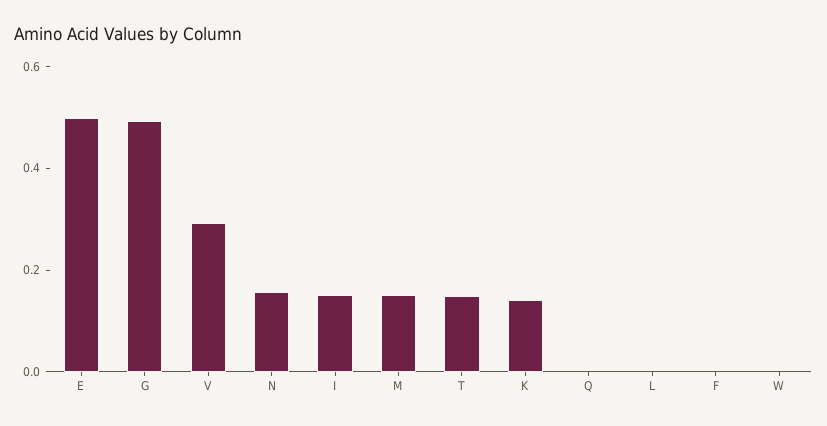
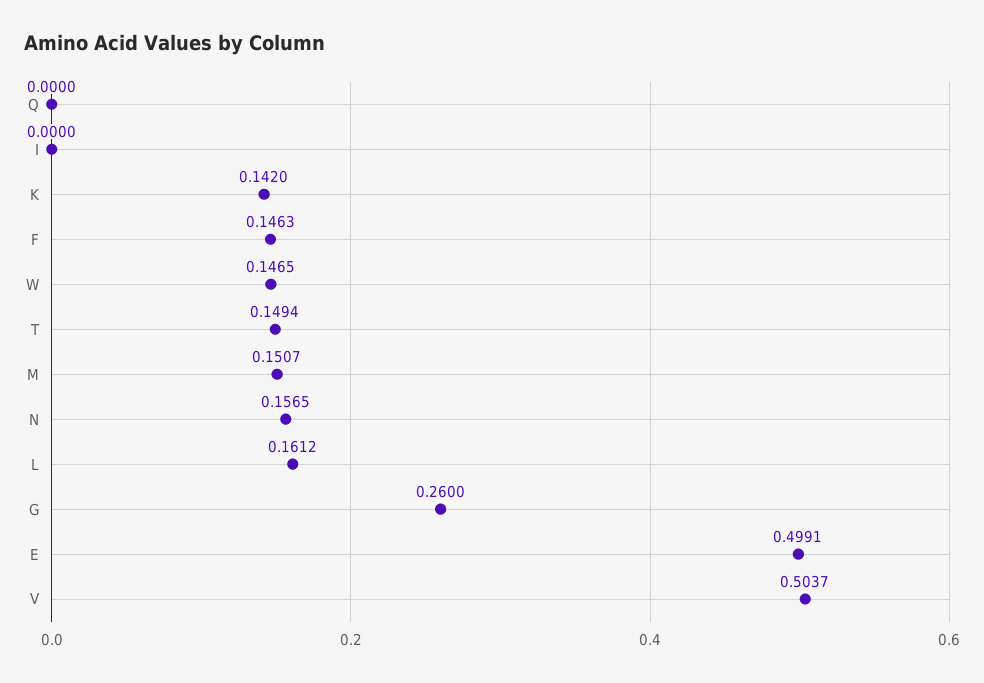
G: 0.5 -> 0.26
V: 0.3 -> 0.5037
I: 0.15 -> 0
L: 0 -> 0.1612
F: 0 -> 0.1463
W: 0 -> 0.1465

